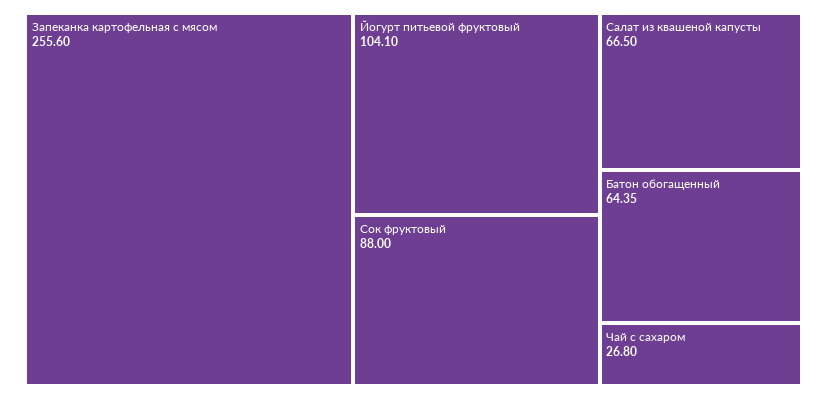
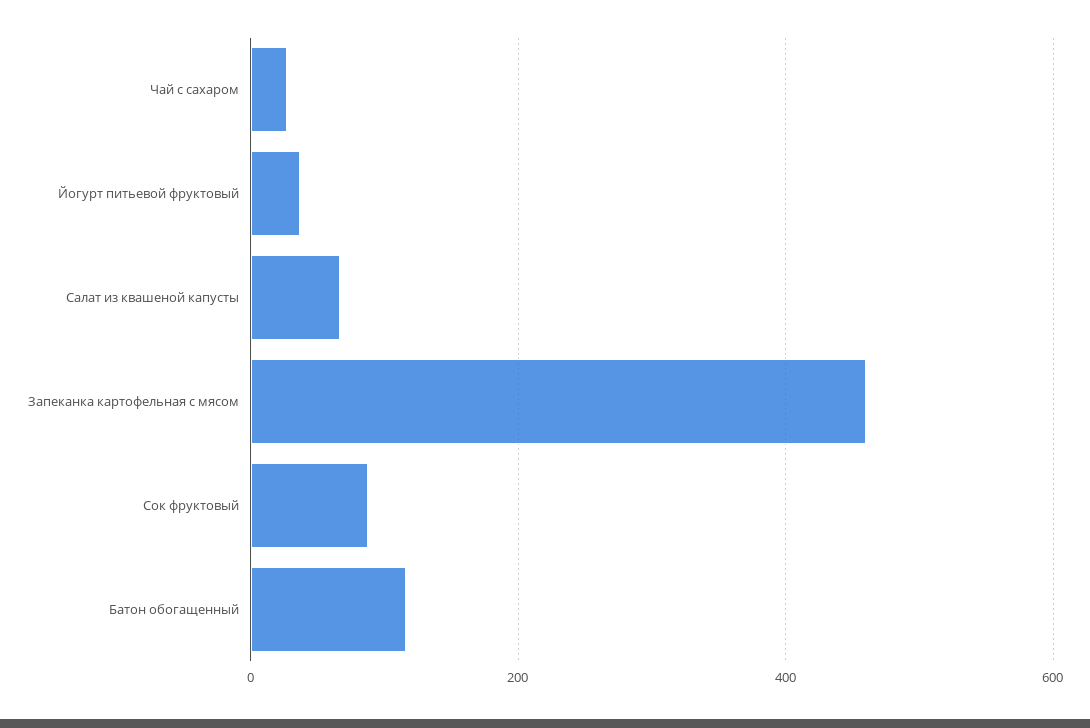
Запеканка картофельная с мясом: 255.6 -> 460
Йогурт питьевой фруктовый: 104.1 -> 40
Батон обогащенный: 64.35 -> 120

